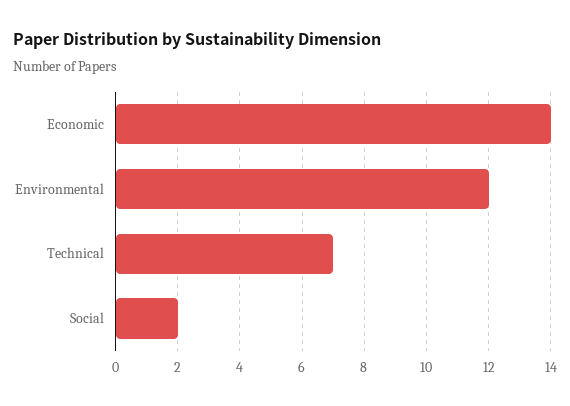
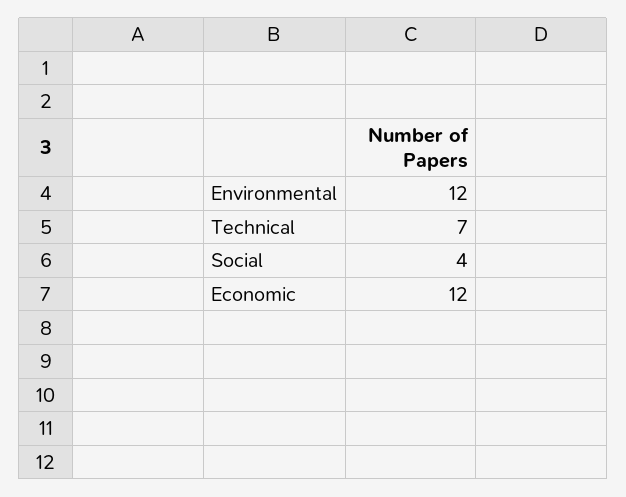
Economic: 14 -> 12
Social: 2 -> 4

